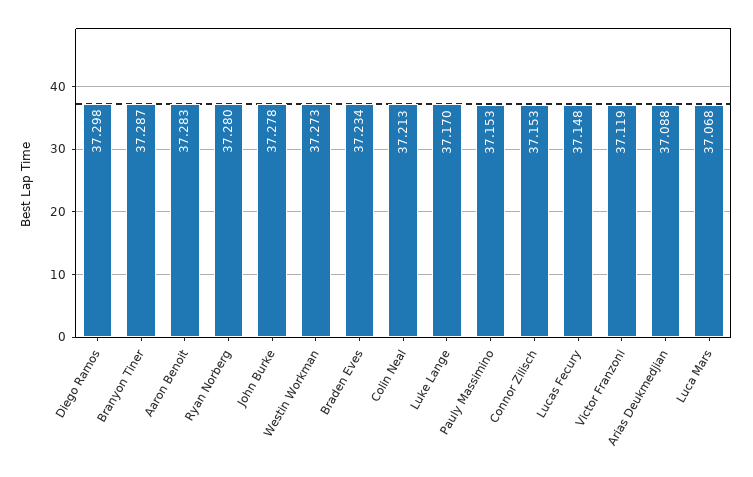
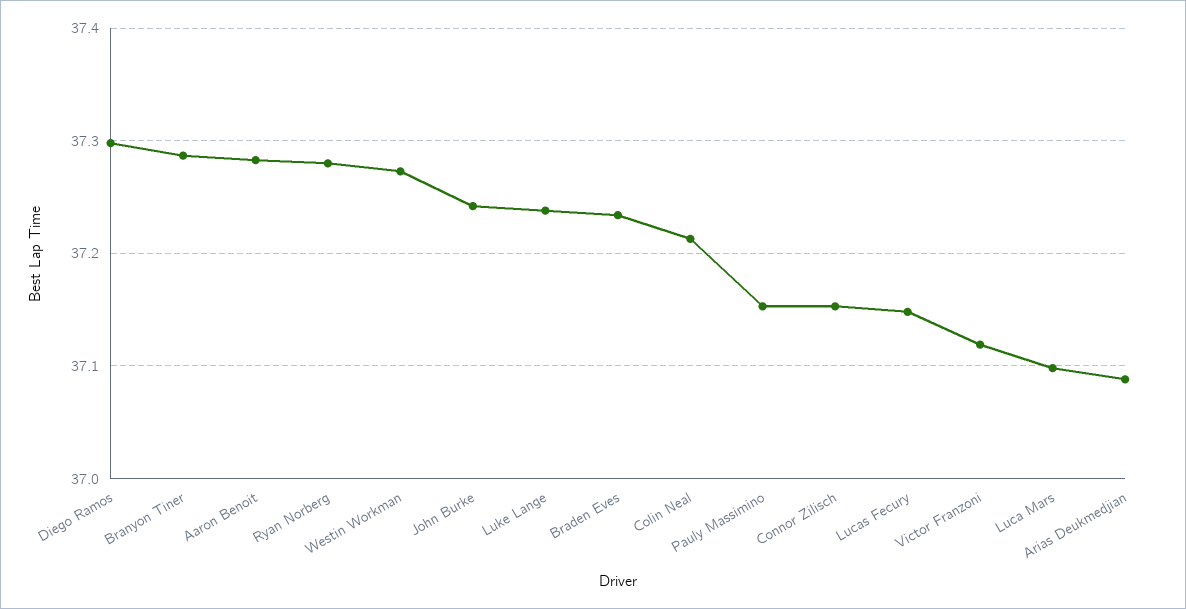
John Burke: 37.278 -> 37.24
Luke Lange: 37.17 -> 37.24
Luca Mars: 37.068 -> 37.1

